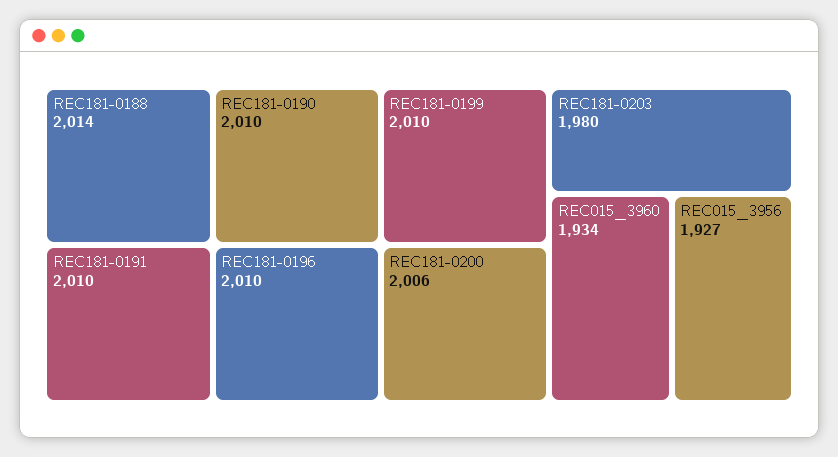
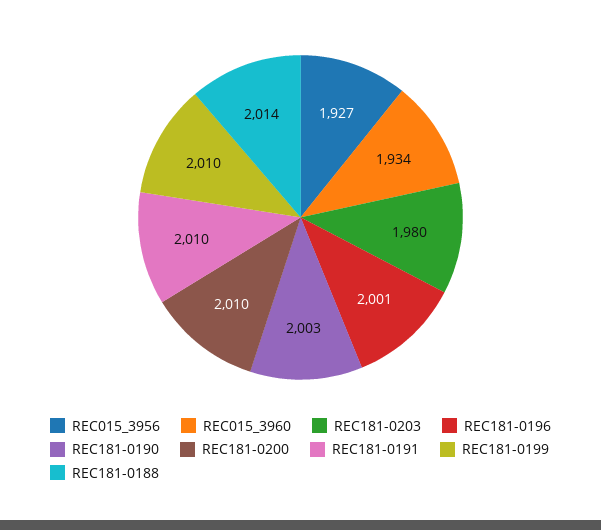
REC181-0190: 2010 -> 2003
REC181-0196: 2010 -> 2001
REC181-0200: 2006 -> 2010

